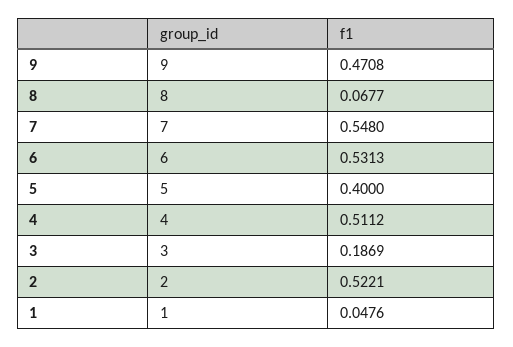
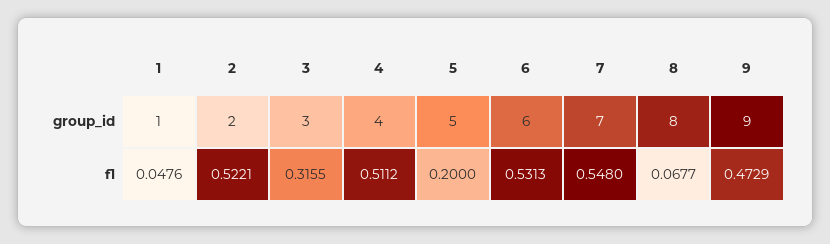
f1, 9: 0.4708 -> 0.4729
f1, 5: 0.4 -> 0.2
f1, 3: 0.1869 -> 0.3155

